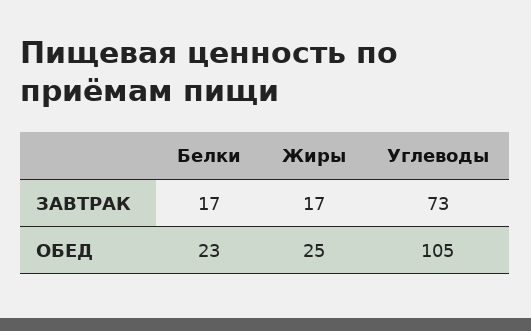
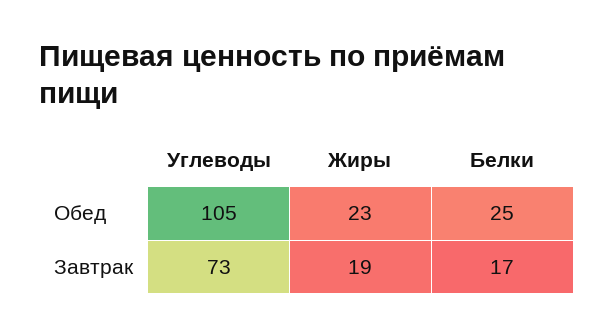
Жиры, ЗАВТРАК: 17 -> 19
Белки, ОБЕД: 23 -> 25
Жиры, ОБЕД: 25 -> 23

